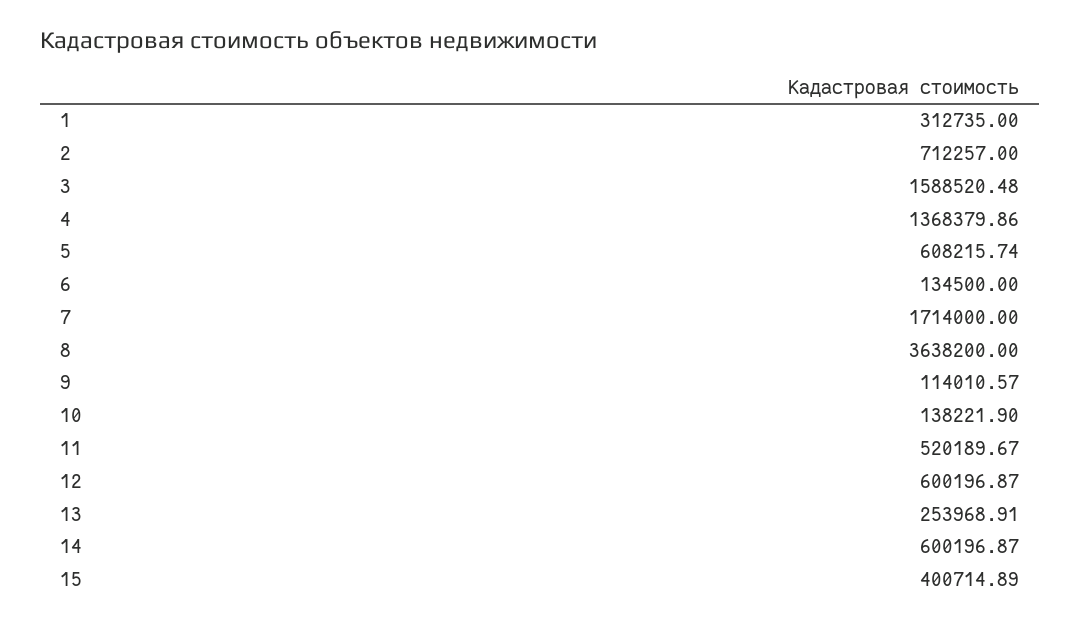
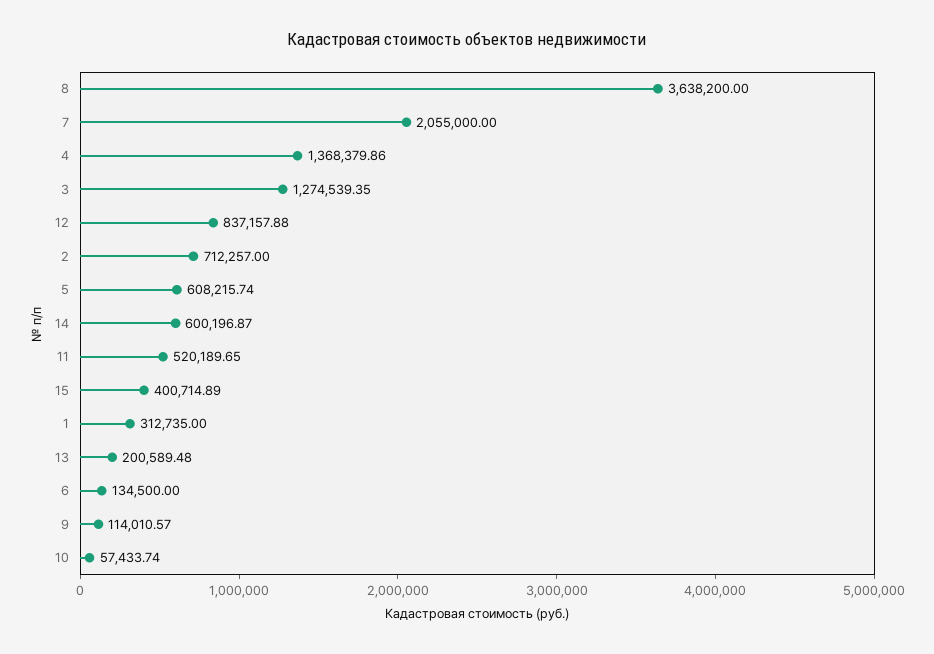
3: 1588520.48 -> 1274539.35
7: 1714000 -> 2055000
10: 138221.9 -> 57433.74
11: 520189.67 -> 520189.65
12: 600196.87 -> 837157.88
13: 253968.91 -> 200589.48

